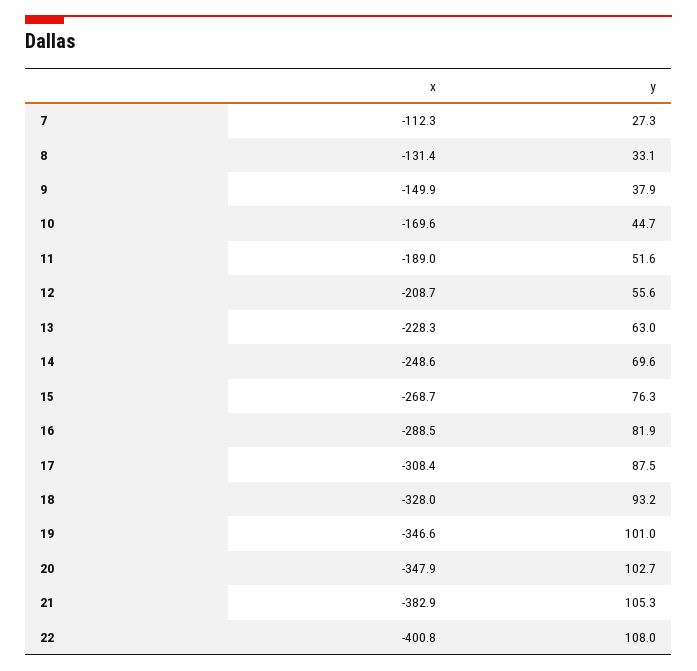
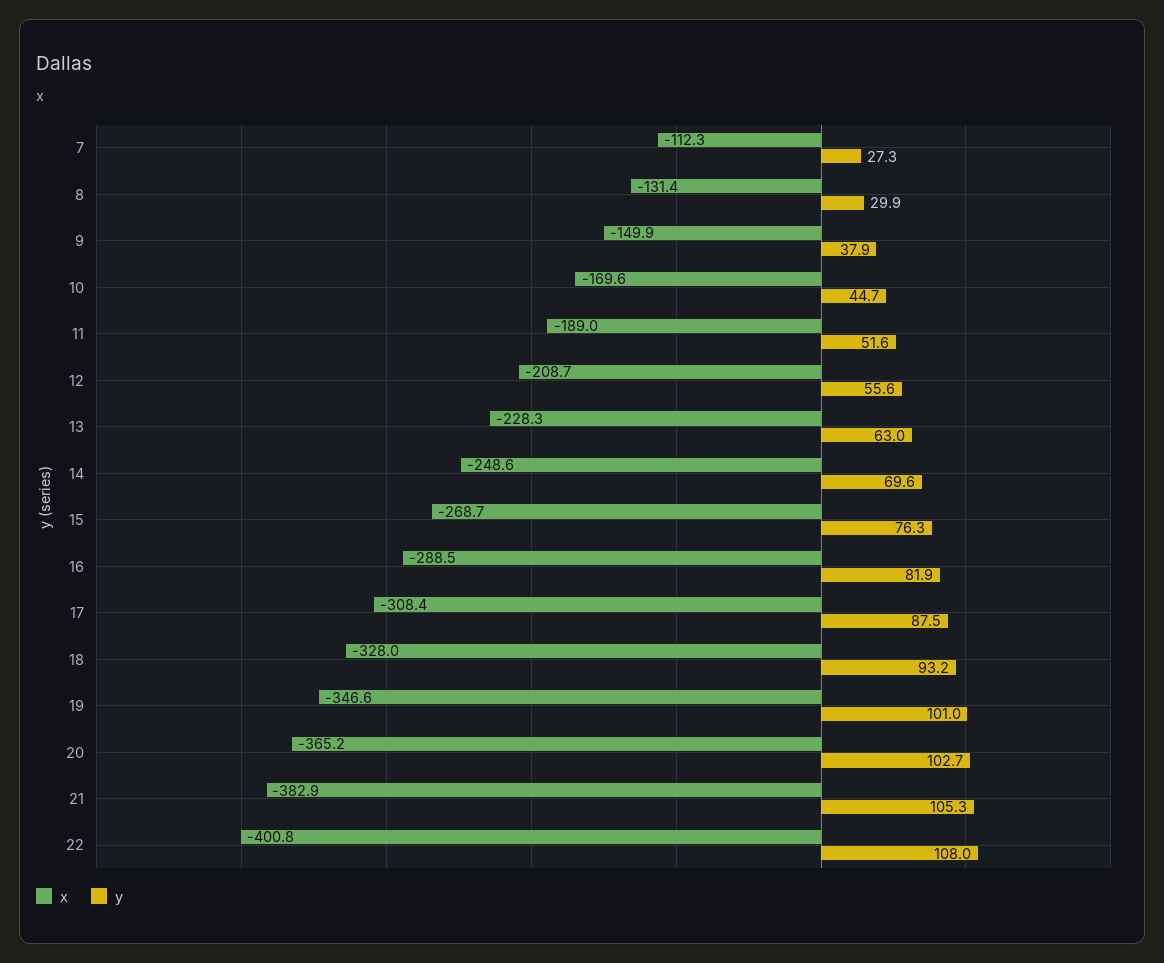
y, 8: 33.1 -> 29.9
x, 20: -347.9 -> -365.2

